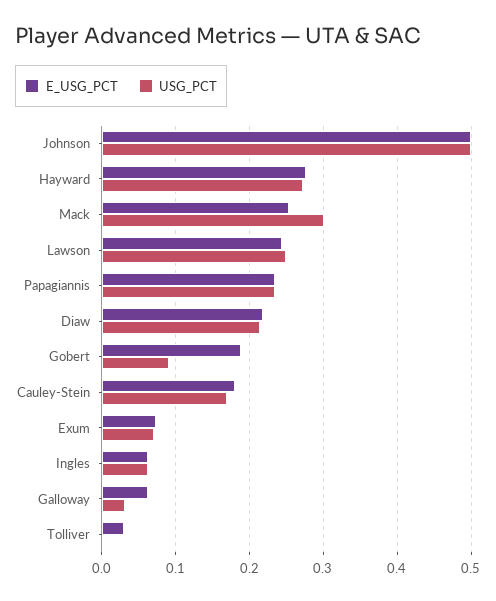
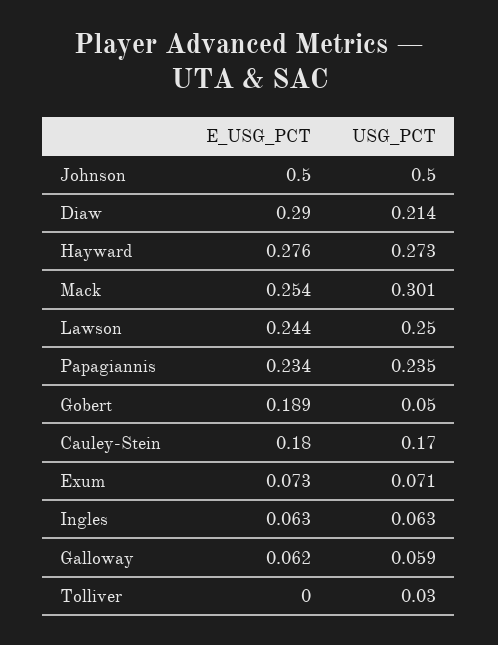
E_USG_PCT, Diaw: 0.22 -> 0.29
USG_PCT, Gobert: 0.09 -> 0.05
USG_PCT, Galloway: 0.03 -> 0.059
E_USG_PCT, Tolliver: 0.03 -> 0
USG_PCT, Tolliver: 0 -> 0.03

